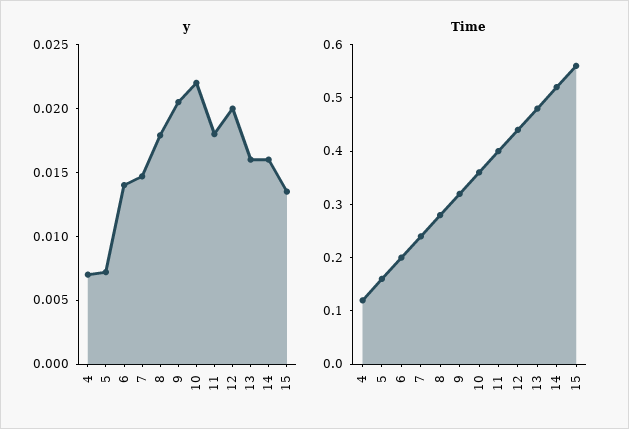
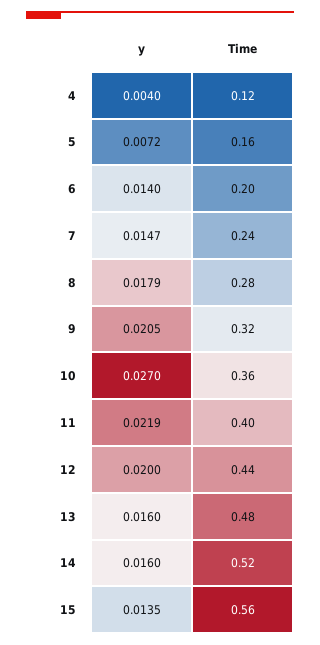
y, 4: 0.007 -> 0.004
y, 10: 0.022 -> 0.027
y, 11: 0.018 -> 0.0219

